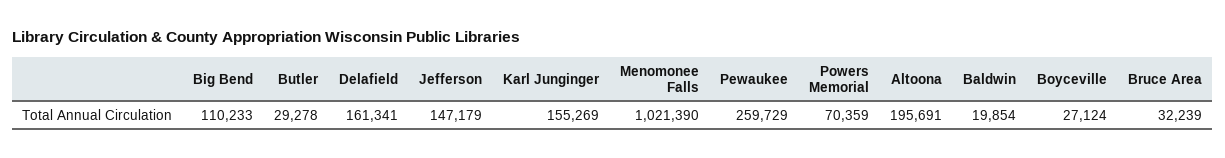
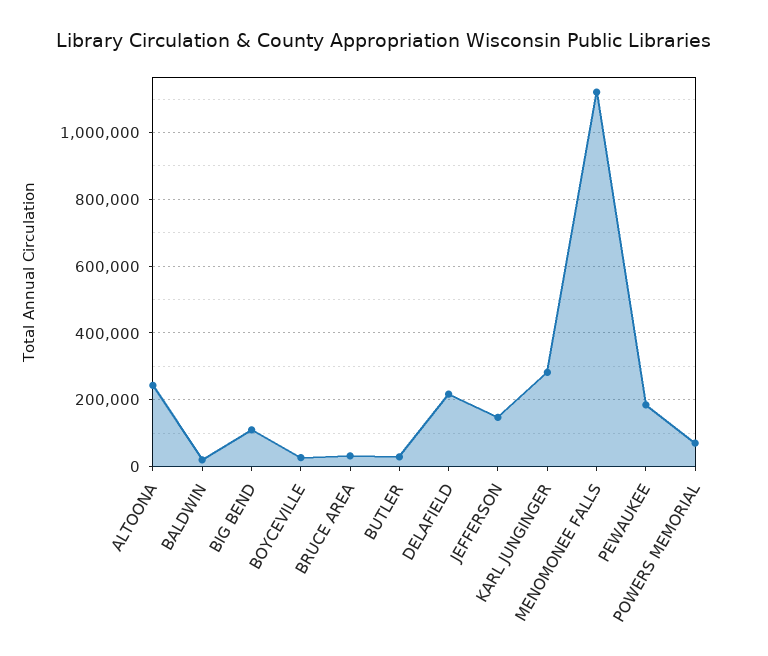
Delafield: 161341 -> 220000
Karl Junginger: 155269 -> 280000
Menomonee Falls: 1021390 -> 1120000
Pewaukee: 259729 -> 180000
Altoona: 195691 -> 240000

